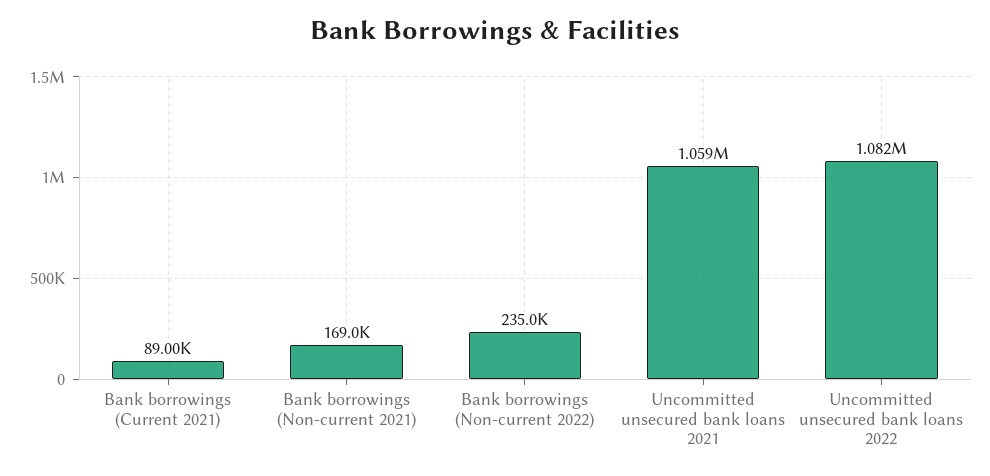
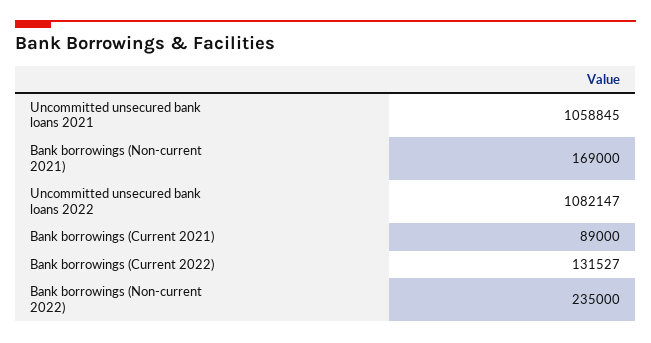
Bank borrowings (Current 2022): none -> 131527

